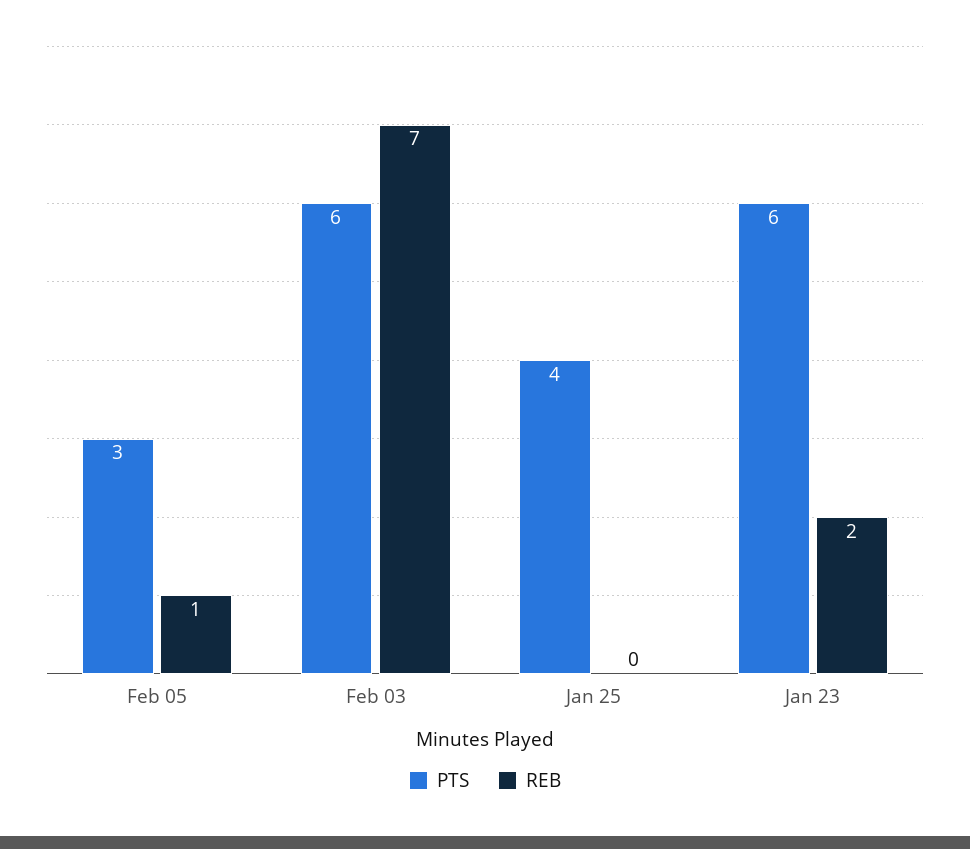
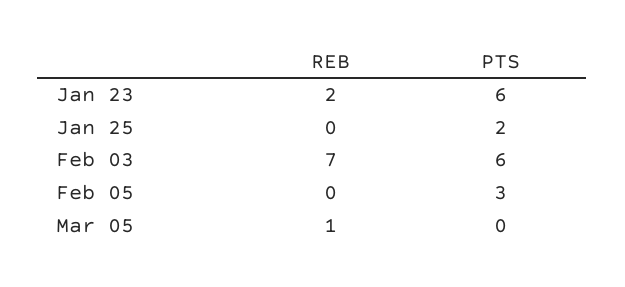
REB, Feb 05: 1 -> 0
PTS, Jan 25: 4 -> 2
REB, Mar 05: none -> 1
PTS, Mar 05: none -> 0

